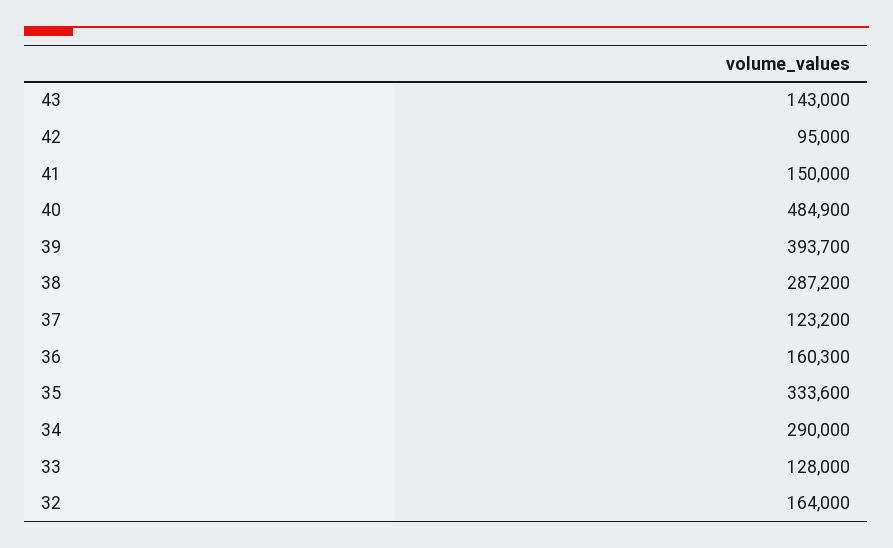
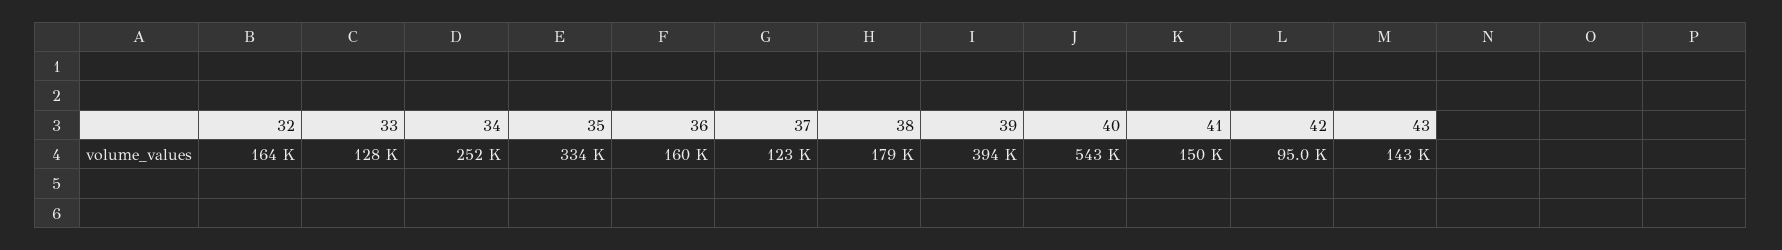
40: 484900 -> 543000
38: 287200 -> 179000
34: 290000 -> 252000

